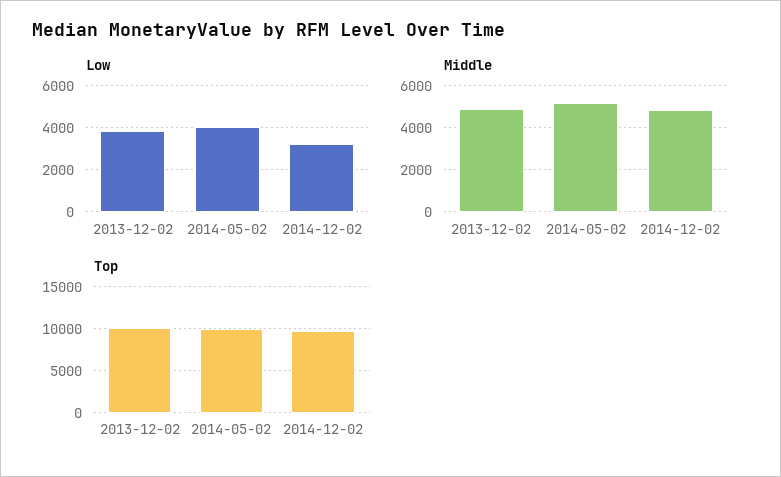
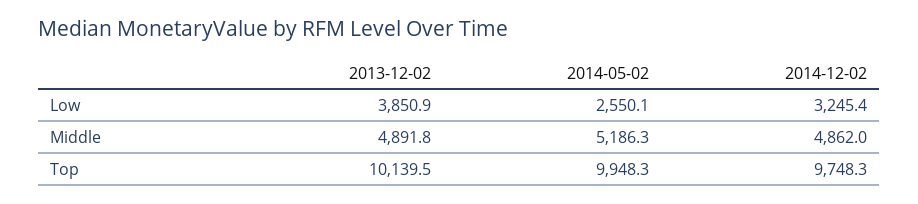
Low, 2014-05-02: 4000 -> 2550.1

